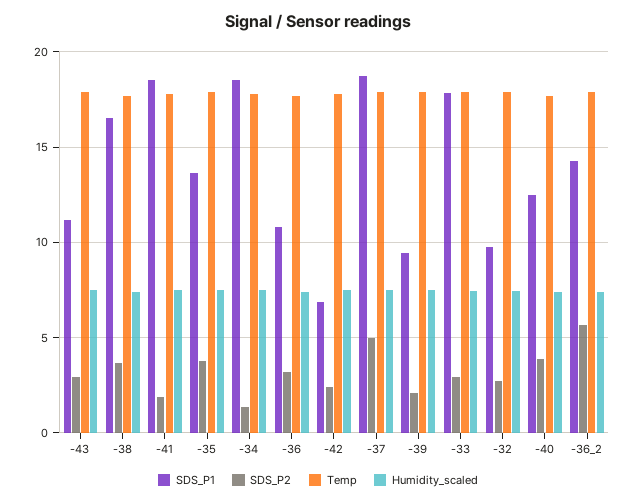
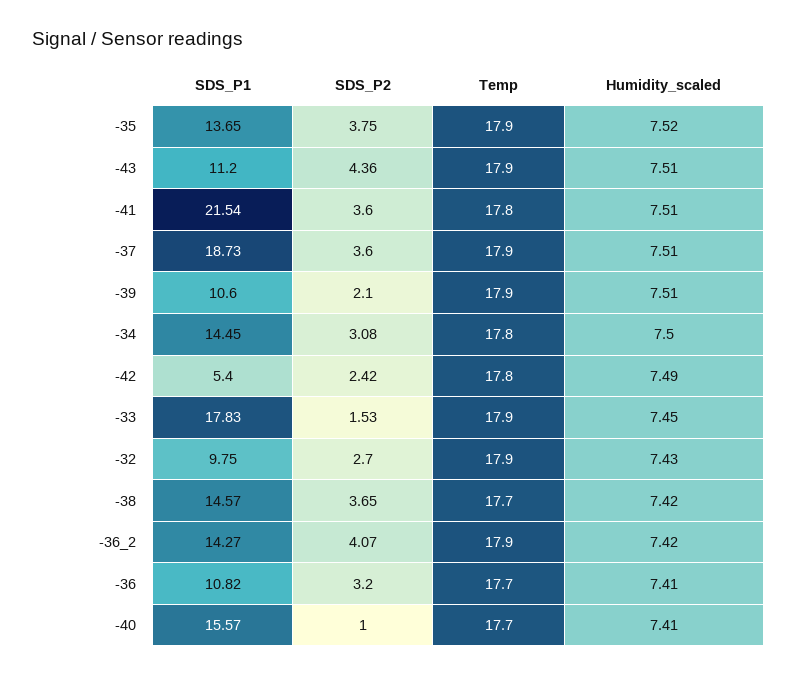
SDS_P2, -43: 3 -> 4.36
SDS_P1, -38: 16.5 -> 14.57
SDS_P1, -41: 18.5 -> 21.54
SDS_P2, -41: 2 -> 3.6
SDS_P1, -34: 18.5 -> 14.45
SDS_P2, -34: 1.5 -> 3.08
SDS_P1, -42: 7 -> 5.4
SDS_P2, -37: 5 -> 3.6
SDS_P1, -39: 9.5 -> 10.6
SDS_P2, -33: 3 -> 1.53
SDS_P1, -40: 12.5 -> 15.57
SDS_P2, -40: 4 -> 1
SDS_P2, -36_2: 5.5 -> 4.07

